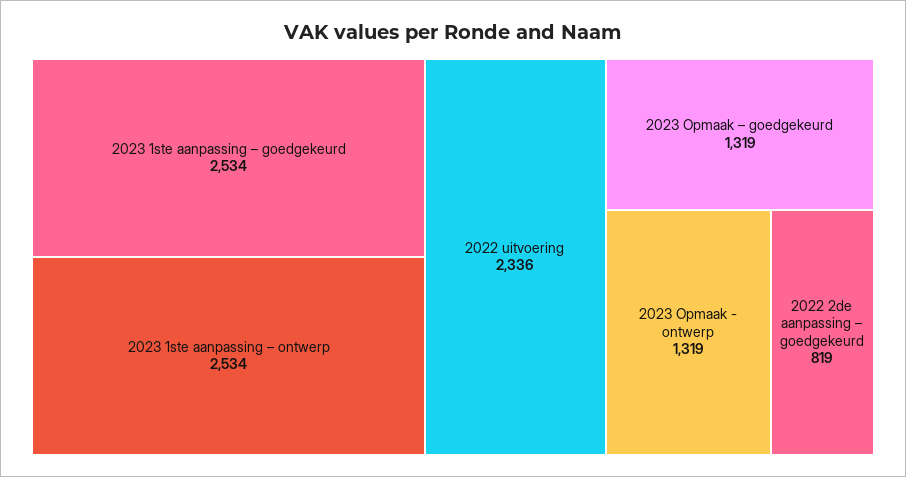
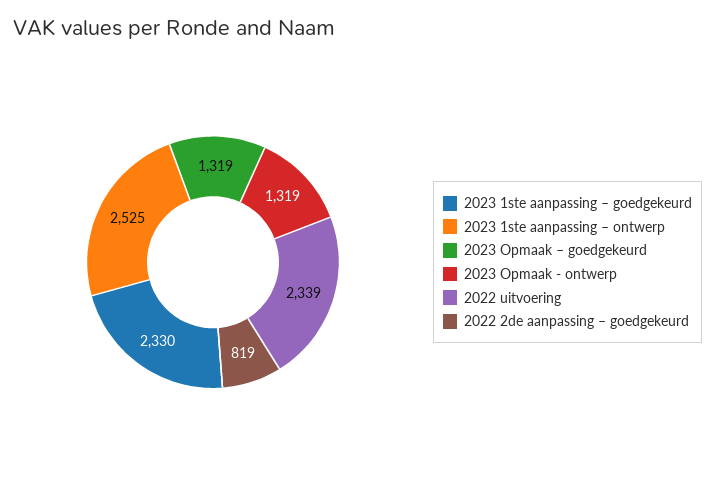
2023 1ste aanpassing – goedgekeurd: 2534 -> 2330
2023 1ste aanpassing – ontwerp: 2534 -> 2525
2022 uitvoering: 2336 -> 2339

